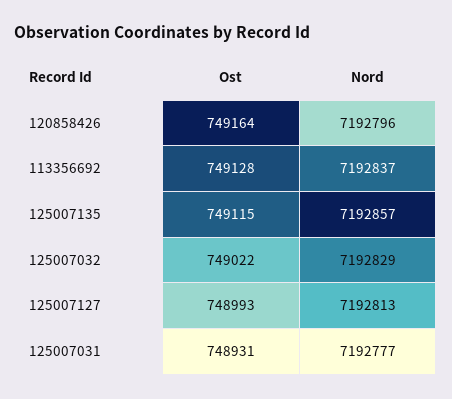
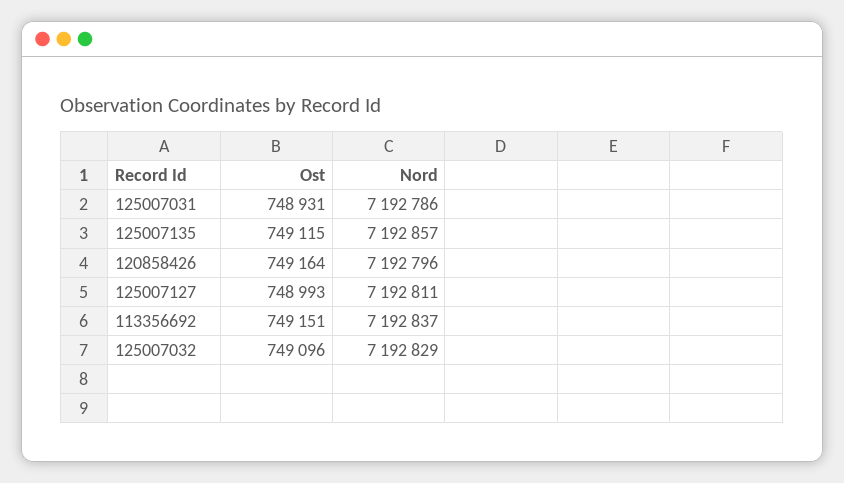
Ost, 113356692: 749128 -> 749151
Ost, 125007032: 749022 -> 749096
Nord, 125007127: 7192813 -> 7192811
Nord, 125007031: 7192777 -> 7192786

